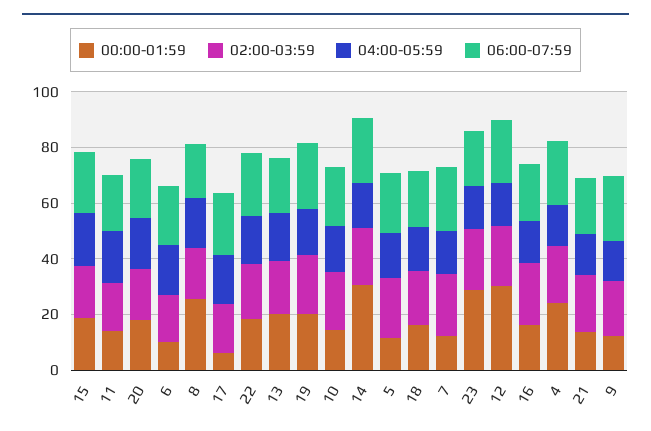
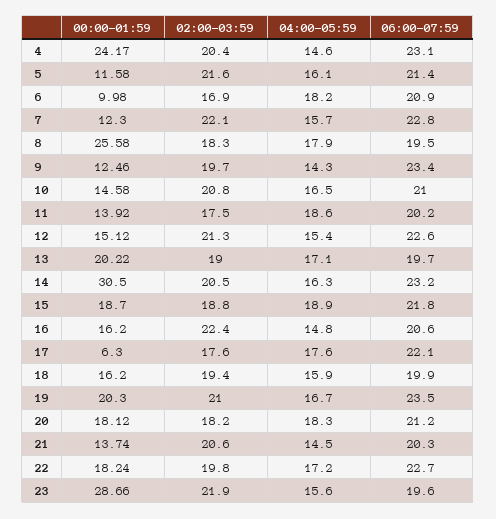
00:00-01:59, 12: 30 -> 15.12

